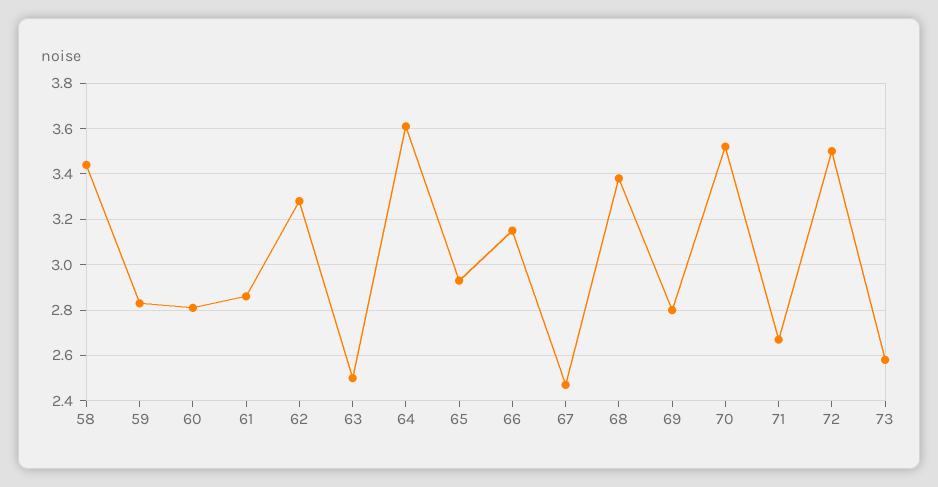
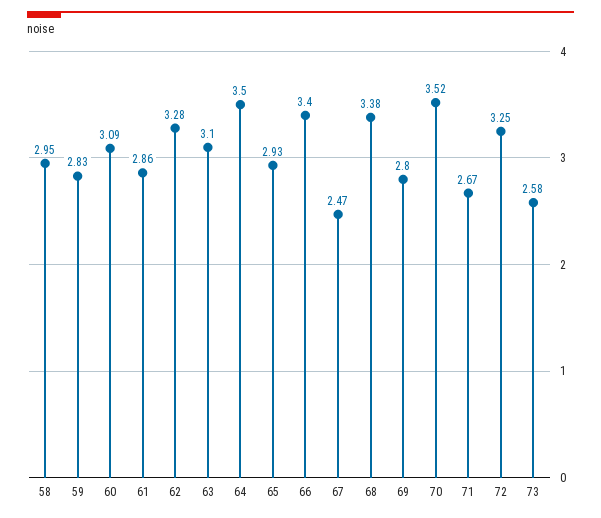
58: 3.45 -> 2.95
60: 2.8 -> 3.09
63: 2.5 -> 3.1
64: 3.6 -> 3.5
66: 3.15 -> 3.4
72: 3.5 -> 3.25

